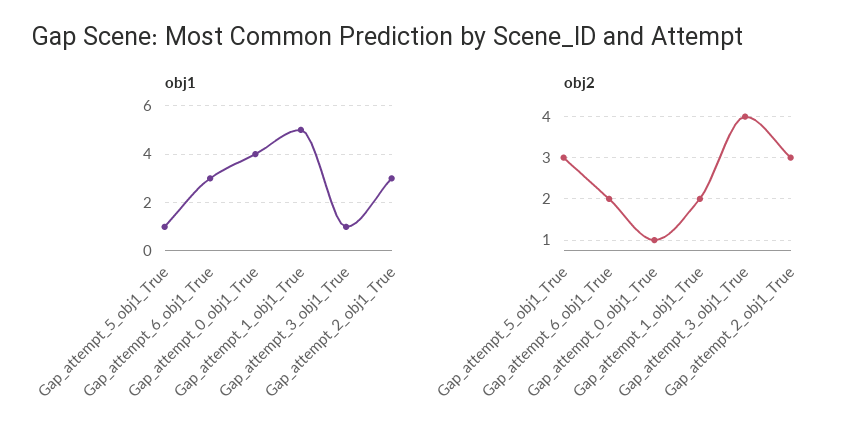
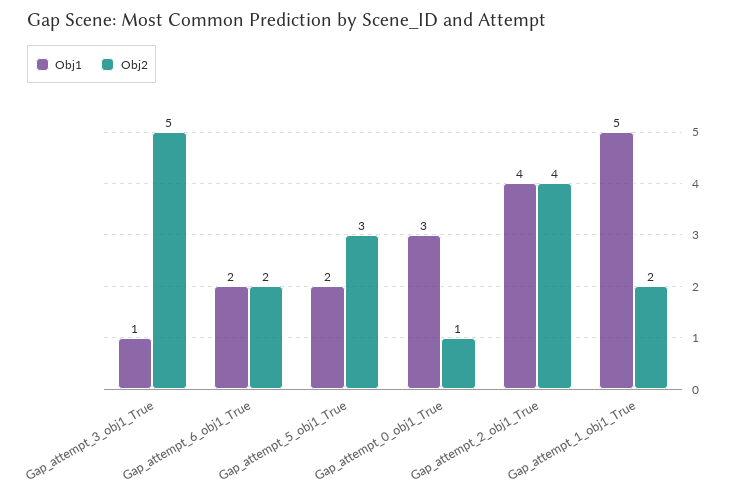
obj1, Gap_attempt_5_obj1_True: 1 -> 2
obj1, Gap_attempt_6_obj1_True: 3 -> 2
obj1, Gap_attempt_0_obj1_True: 4 -> 3
obj1, Gap_attempt_2_obj1_True: 3 -> 4
obj2, Gap_attempt_3_obj1_True: 4 -> 5
obj2, Gap_attempt_2_obj1_True: 3 -> 4

